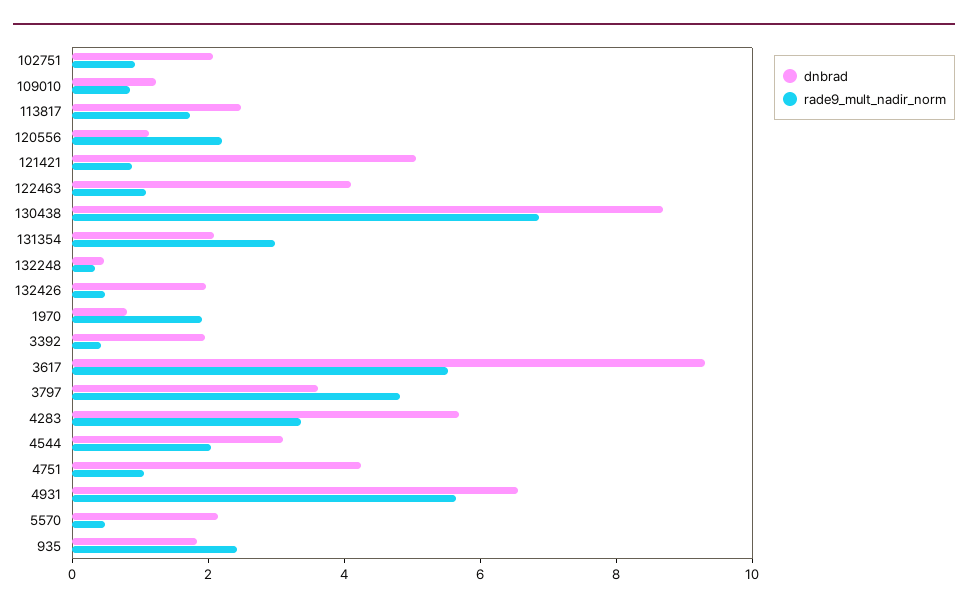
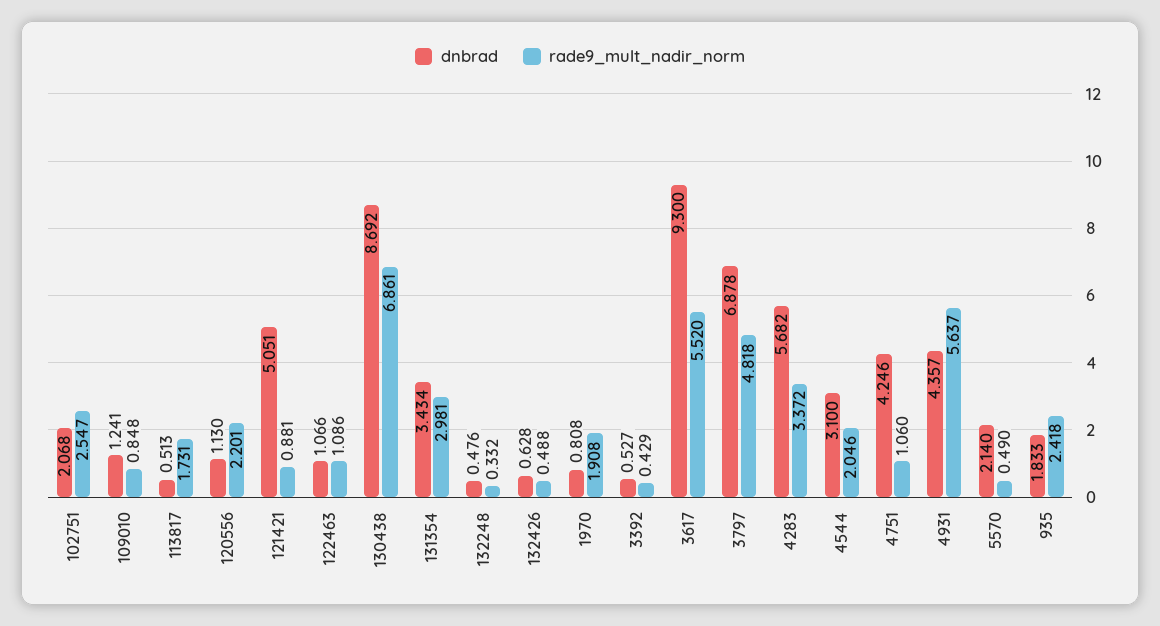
rade9_mult_nadir_norm, 102751: 1 -> 2.547
dnbrad, 113817: 2.5 -> 0.513
dnbrad, 122463: 4 -> 1.066
dnbrad, 131354: 2 -> 3.434
dnbrad, 132426: 2 -> 0.628
dnbrad, 3392: 2 -> 0.527
dnbrad, 3797: 3.5 -> 6.878
dnbrad, 4931: 6.5 -> 4.357

